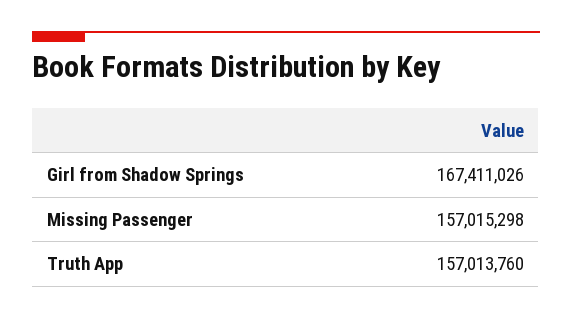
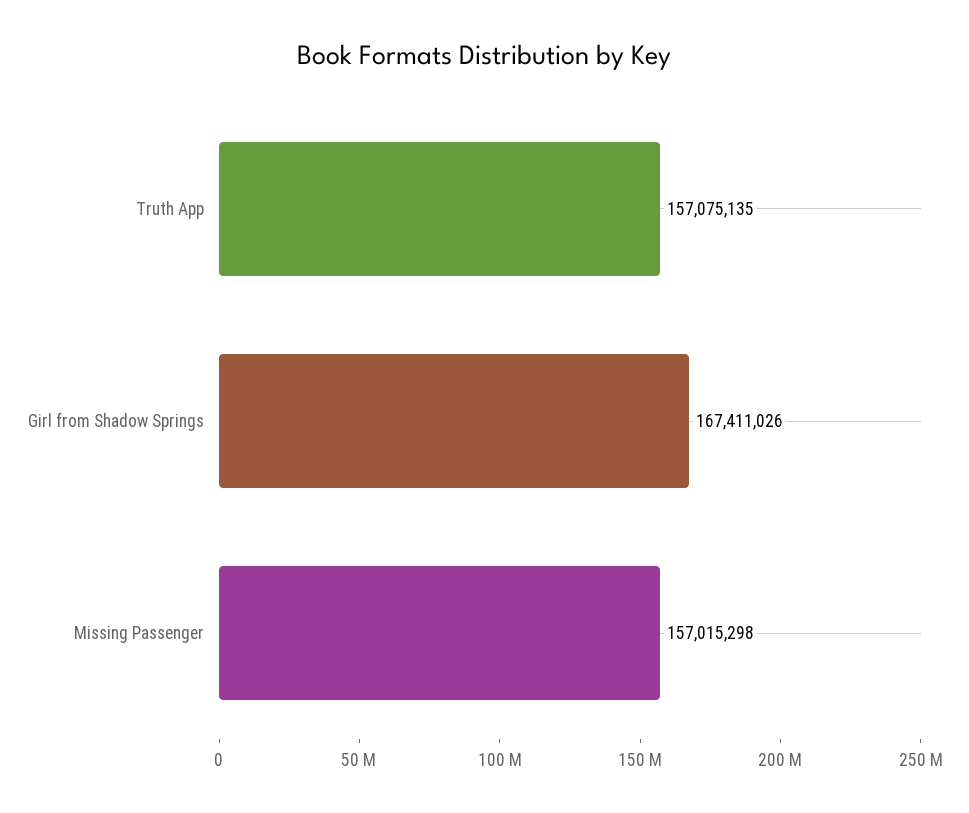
Truth App: 157013760 -> 157075135

